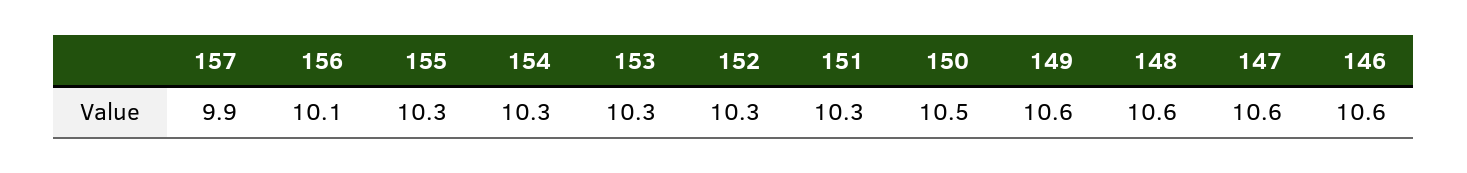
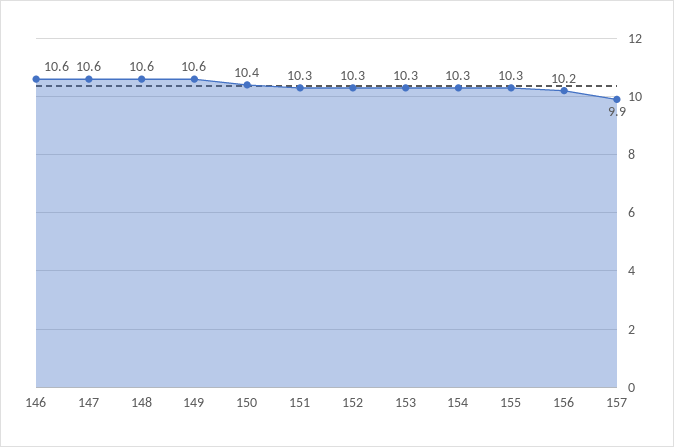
156: 10.1 -> 10.2
150: 10.5 -> 10.4

